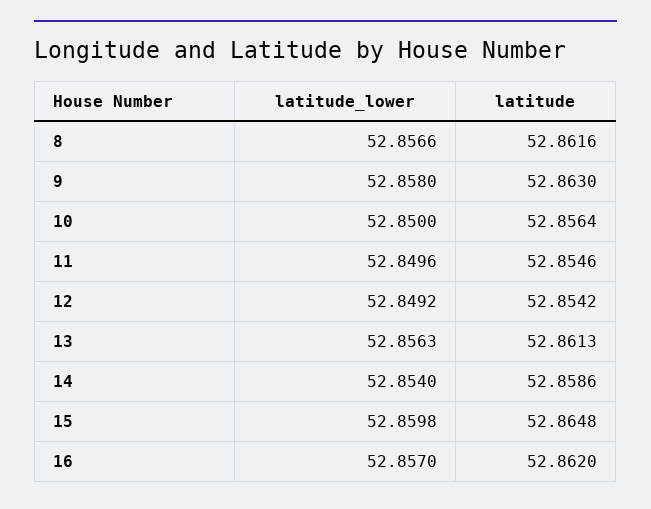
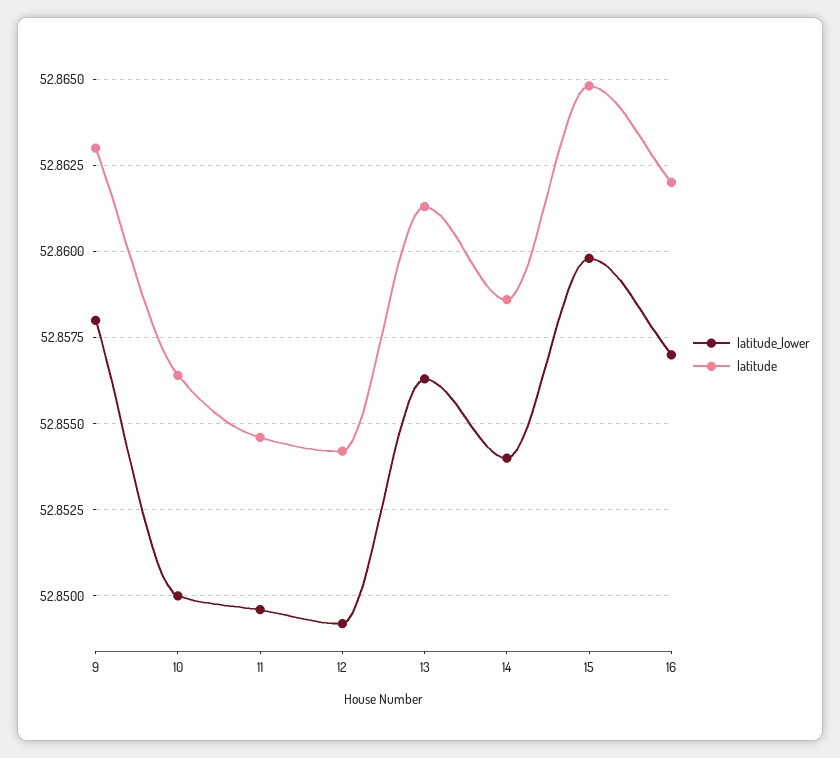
latitude_lower, 8: 52.8566 -> none
latitude, 8: 52.8616 -> none

